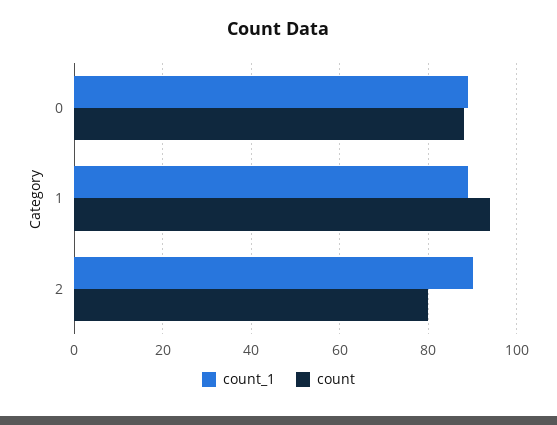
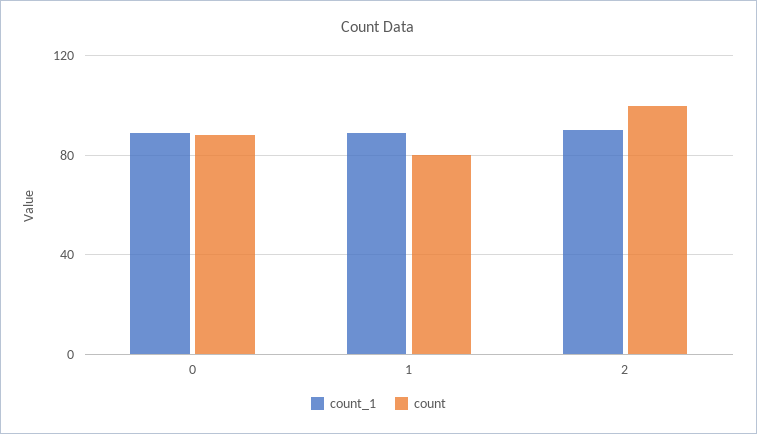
count, 1: 95 -> 80
count, 2: 80 -> 100

